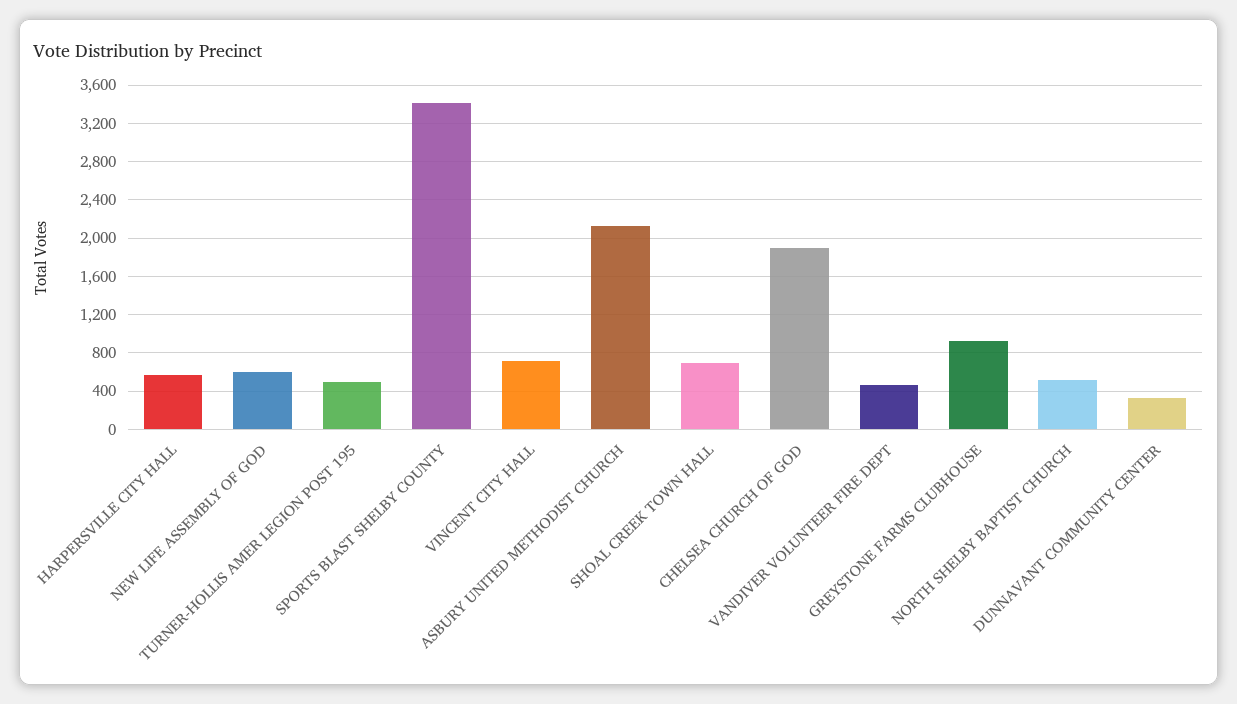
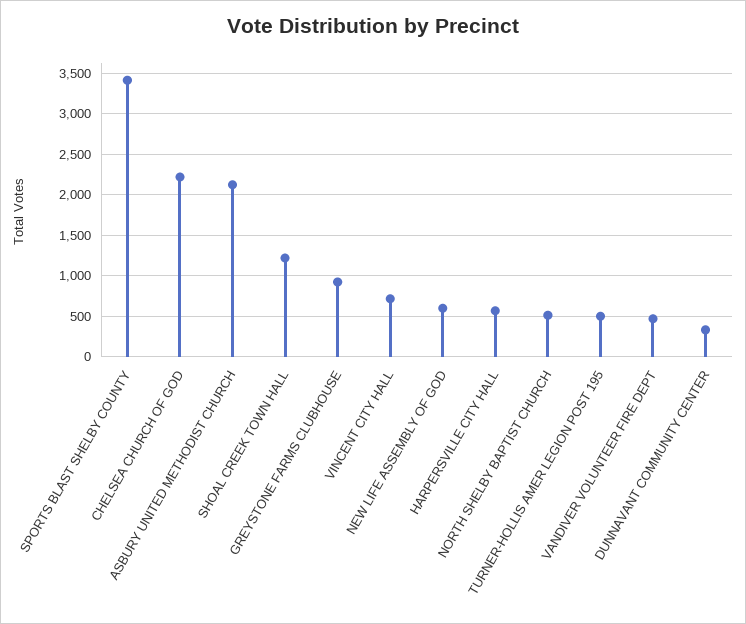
SHOAL CREEK TOWN HALL: 700 -> 1200
CHELSEA CHURCH OF GOD: 1900 -> 2200

